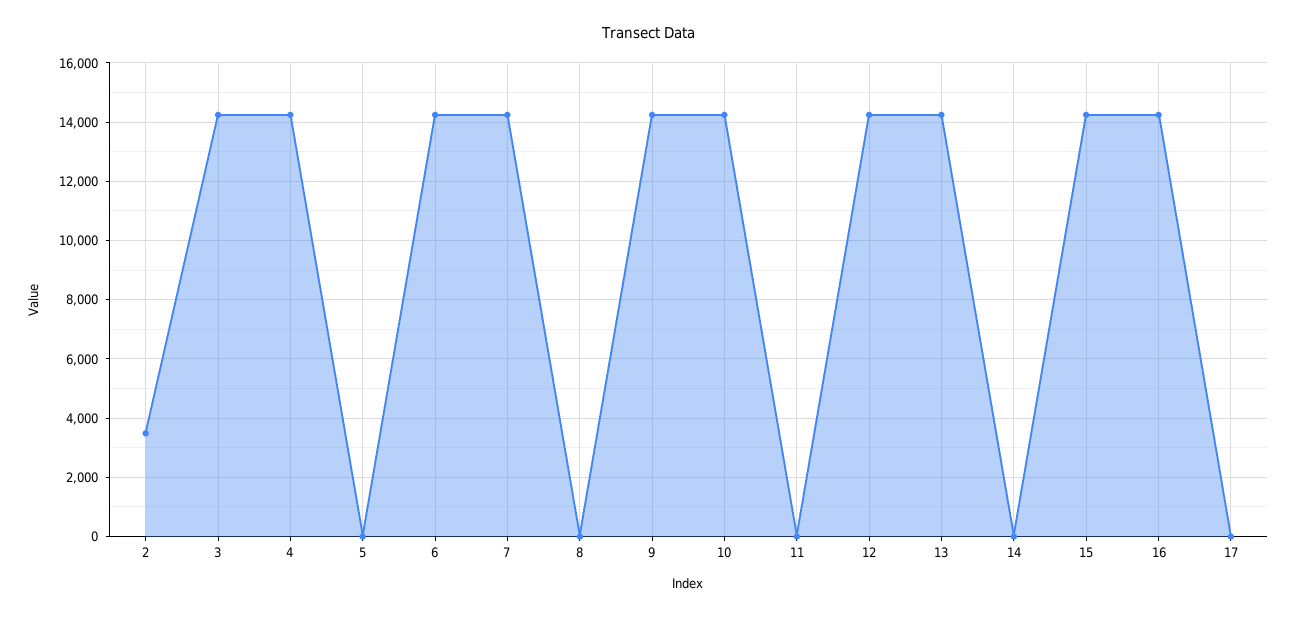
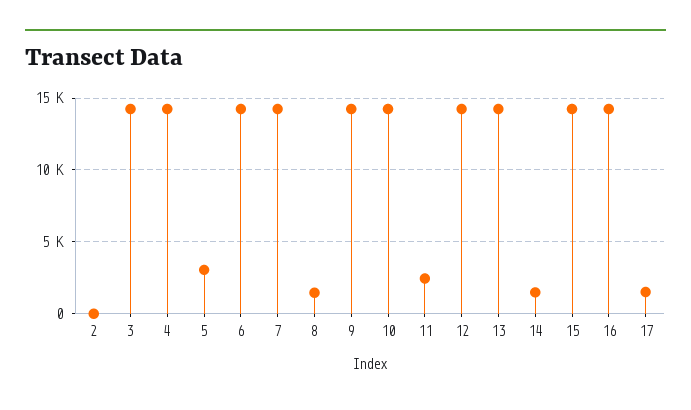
2: 3500 -> 0
5: 0 -> 3000
8: 0 -> 1500
11: 0 -> 2500
14: 0 -> 1500
17: 0 -> 1500

